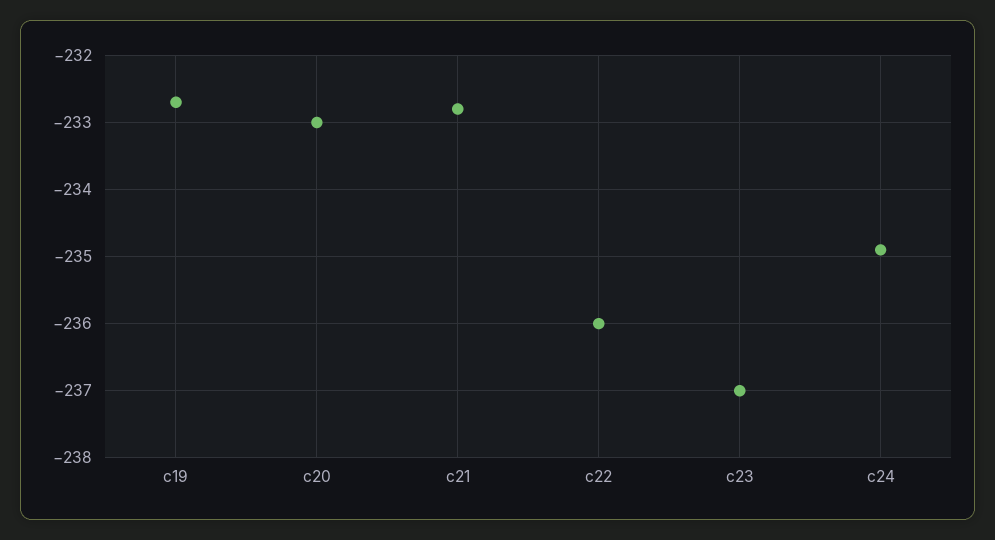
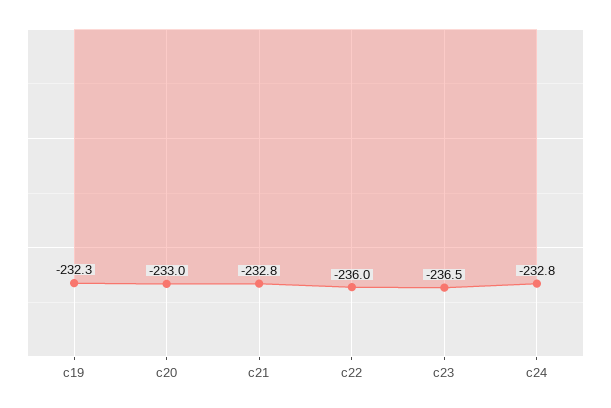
c19: -232.7 -> -232.3
c23: -237 -> -236.5
c24: -234.9 -> -232.8

